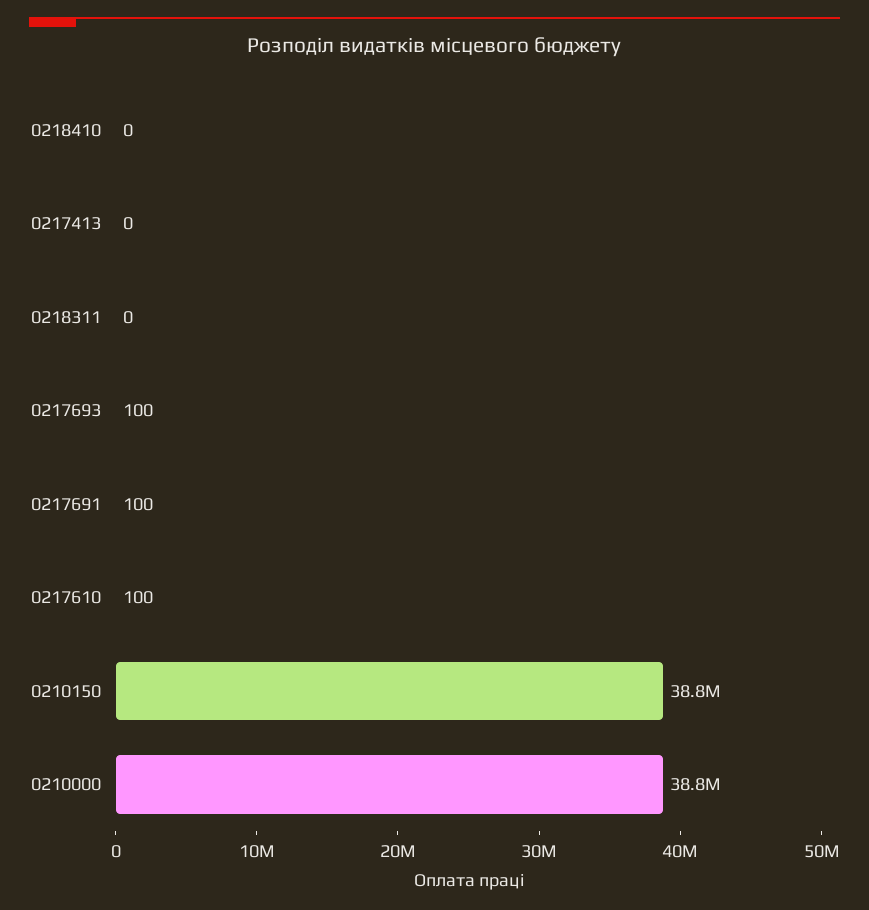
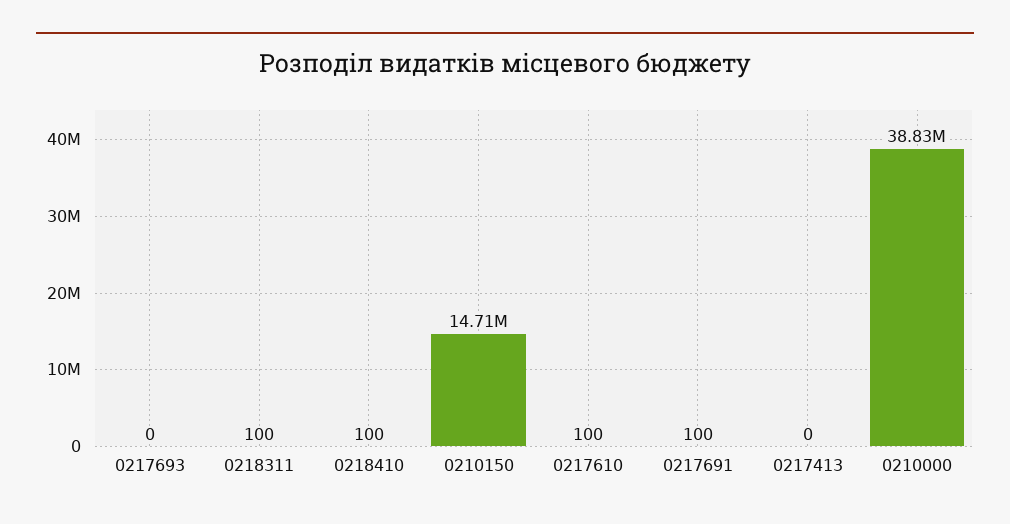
0218410: 0 -> 100
0218311: 0 -> 100
0217693: 100 -> 0
0210150: 38800000 -> 14710000

